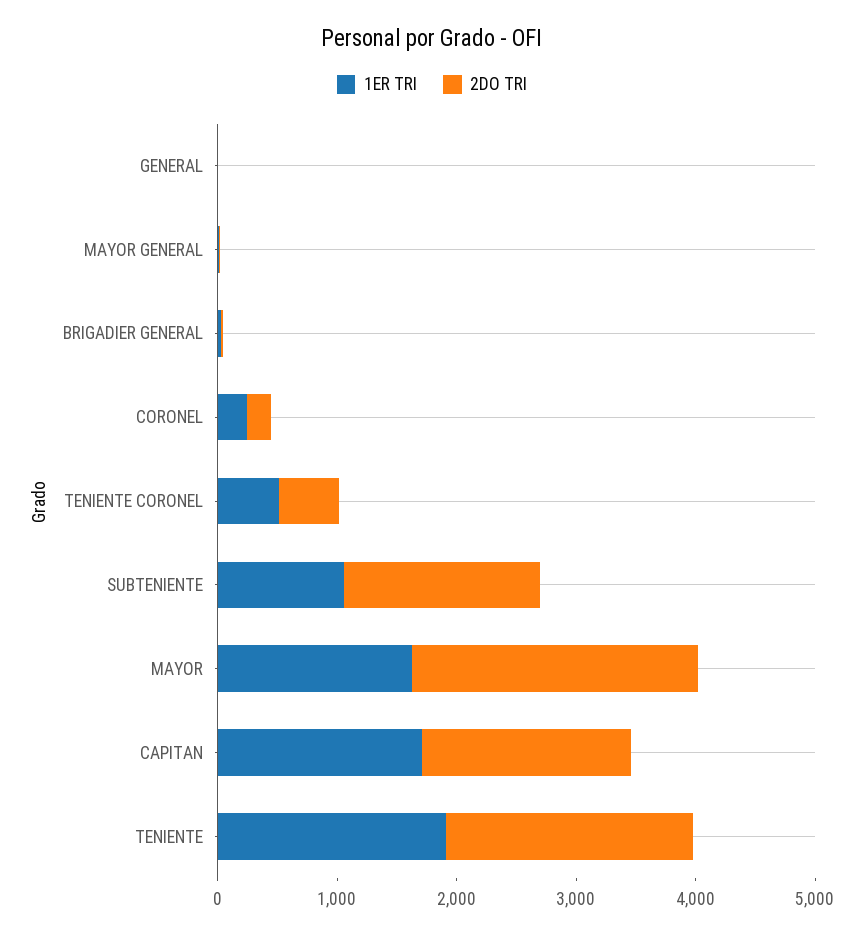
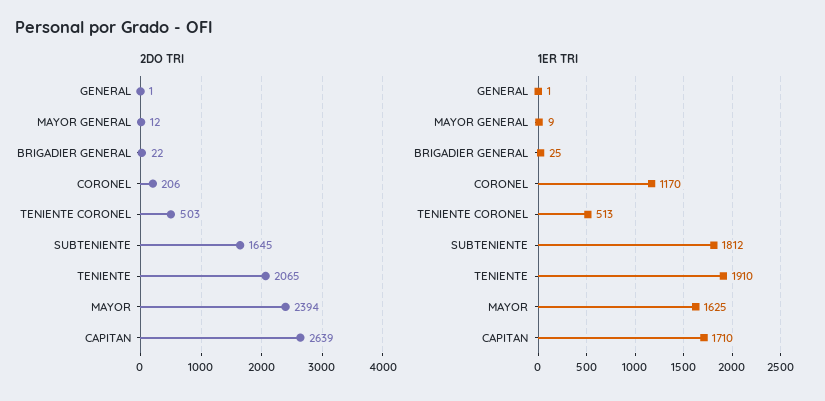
1ER TRI, CORONEL: 200 -> 1170
1ER TRI, SUBTENIENTE: 1000 -> 1812
2DO TRI, CAPITAN: 1800 -> 2639

